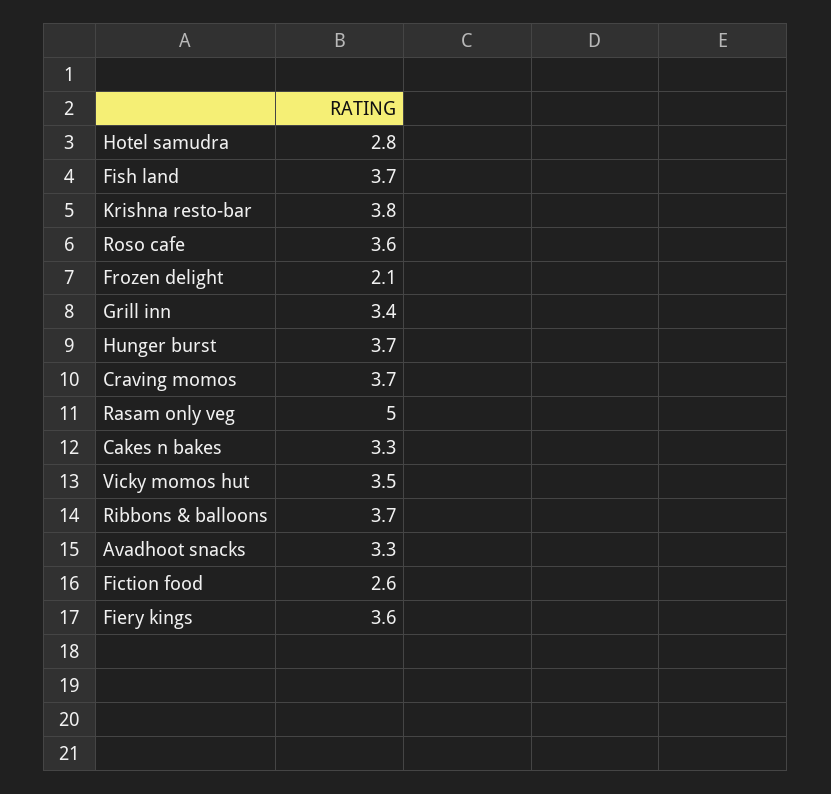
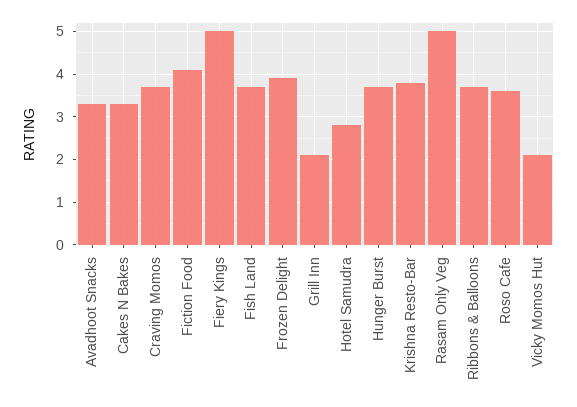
Frozen delight: 2.1 -> 4
Grill inn: 3.4 -> 2
Vicky momos hut: 3.5 -> 2
Fiction food: 2.6 -> 4
Fiery kings: 3.6 -> 5

